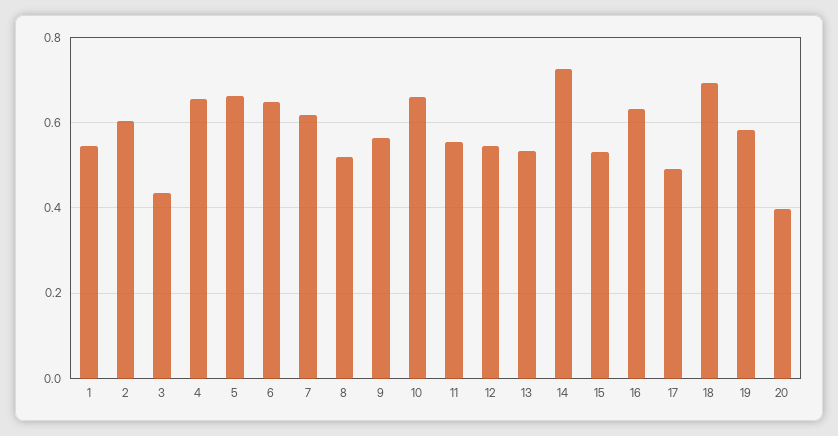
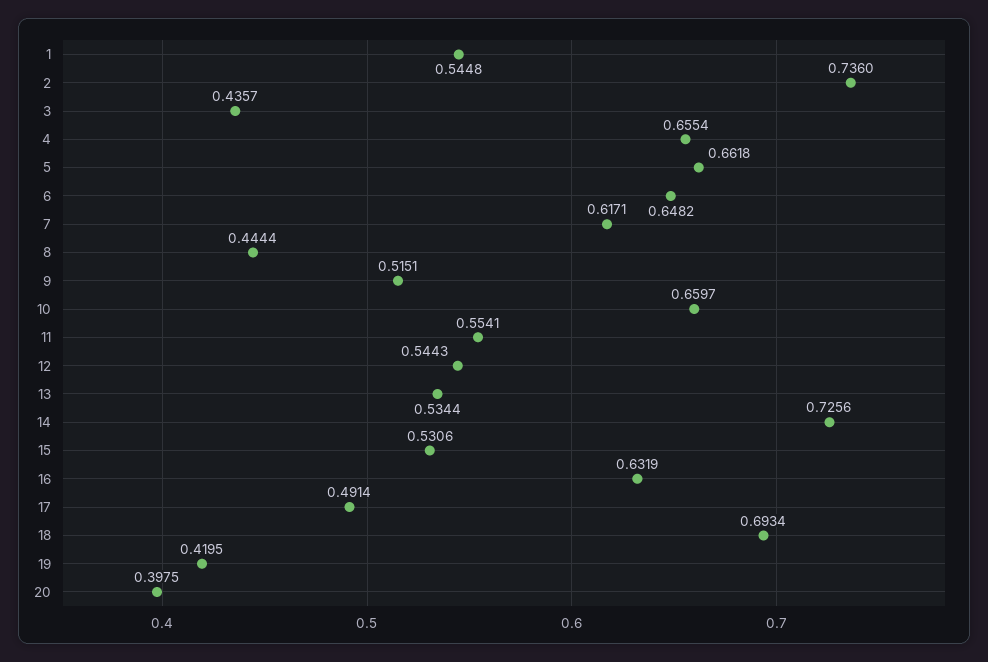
2: 0.6 -> 0.736
8: 0.52 -> 0.4444
9: 0.56 -> 0.5151
19: 0.58 -> 0.4195

